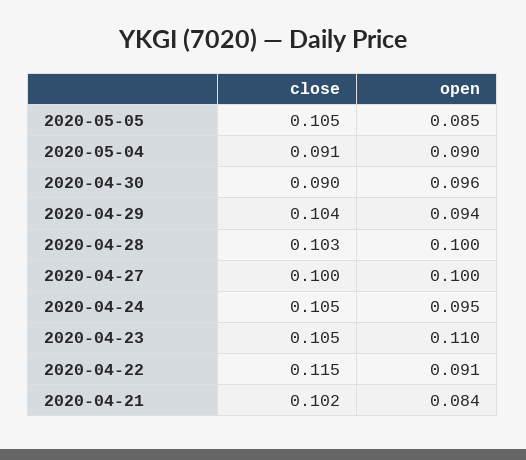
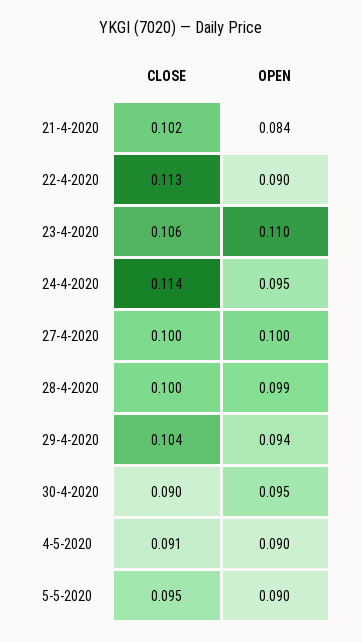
close, 2020-05-05: 0.105 -> 0.095
open, 2020-05-05: 0.085 -> 0.09
open, 2020-04-30: 0.096 -> 0.095
close, 2020-04-28: 0.103 -> 0.1
open, 2020-04-28: 0.1 -> 0.099
close, 2020-04-24: 0.105 -> 0.114
close, 2020-04-23: 0.105 -> 0.106
close, 2020-04-22: 0.115 -> 0.113
open, 2020-04-22: 0.091 -> 0.09

